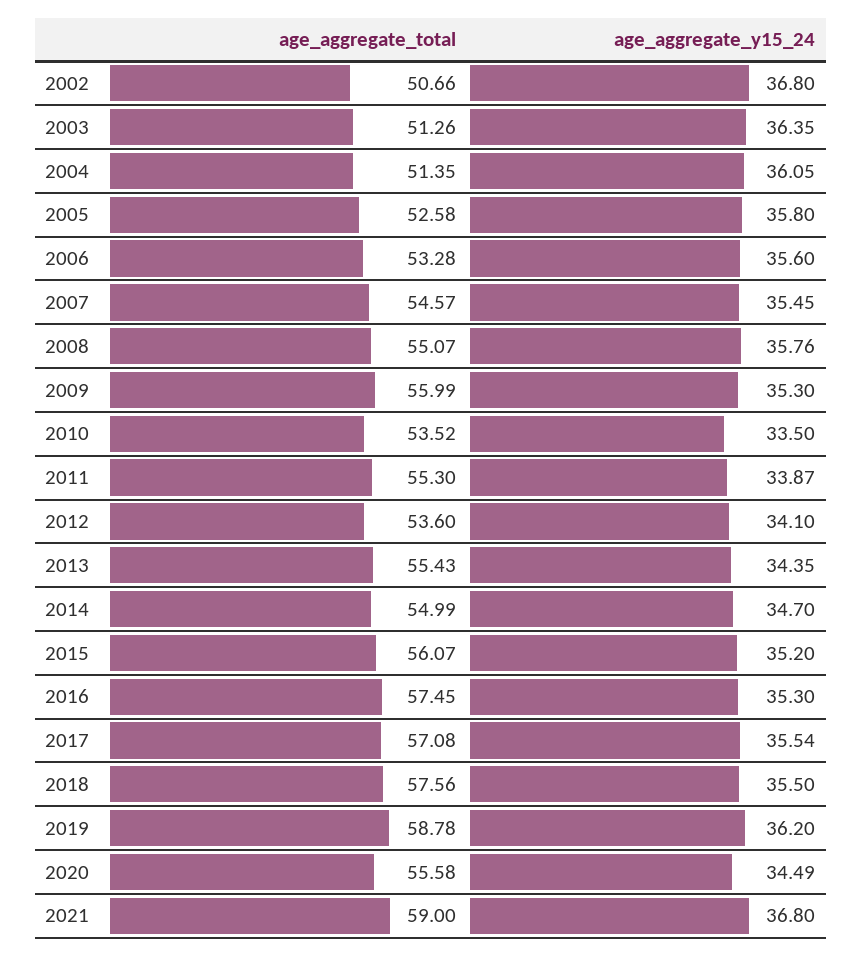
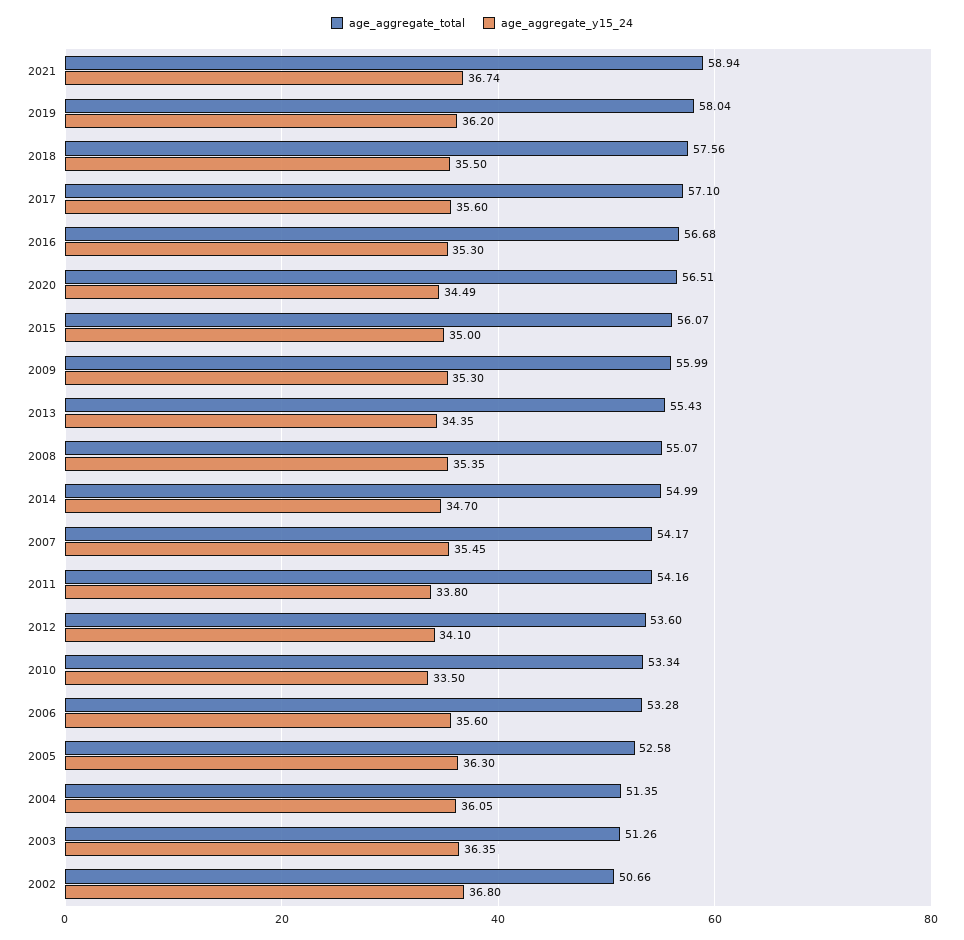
age_aggregate_y15_24, 2005: 35.8 -> 36.3
age_aggregate_total, 2007: 54.57 -> 54.17
age_aggregate_y15_24, 2008: 35.76 -> 35.35
age_aggregate_total, 2010: 53.52 -> 53.34
age_aggregate_total, 2011: 55.3 -> 54.16
age_aggregate_y15_24, 2011: 33.87 -> 33.8
age_aggregate_y15_24, 2015: 35.2 -> 35
age_aggregate_total, 2016: 57.45 -> 56.68
age_aggregate_total, 2017: 57.08 -> 57.1
age_aggregate_y15_24, 2017: 35.54 -> 35.6
age_aggregate_total, 2019: 58.78 -> 58.04
age_aggregate_total, 2020: 55.58 -> 56.51
age_aggregate_total, 2021: 59 -> 58.94
age_aggregate_y15_24, 2021: 36.8 -> 36.74

